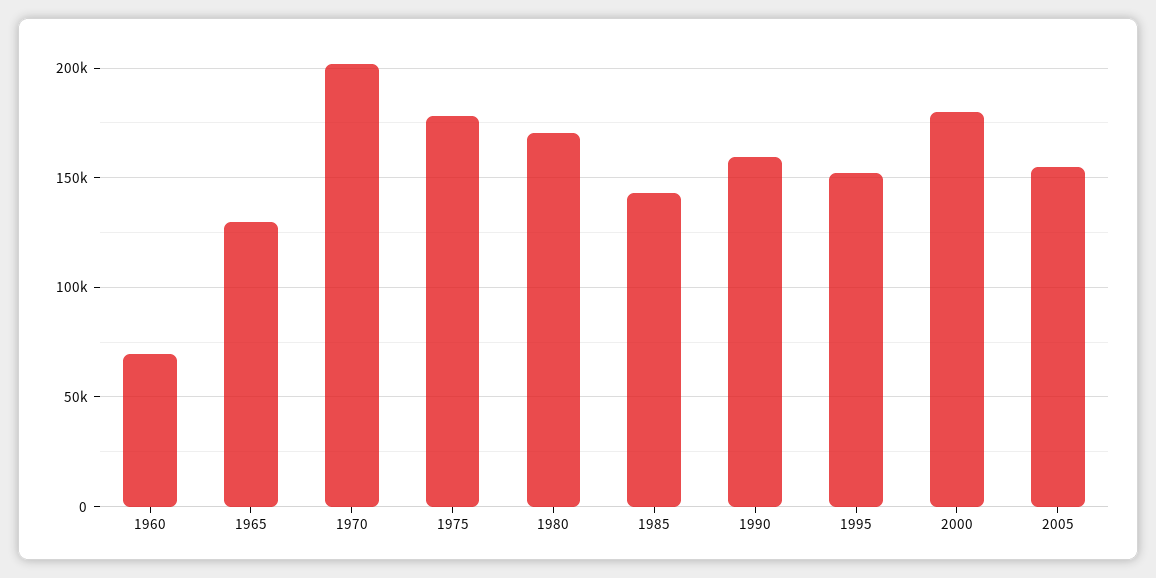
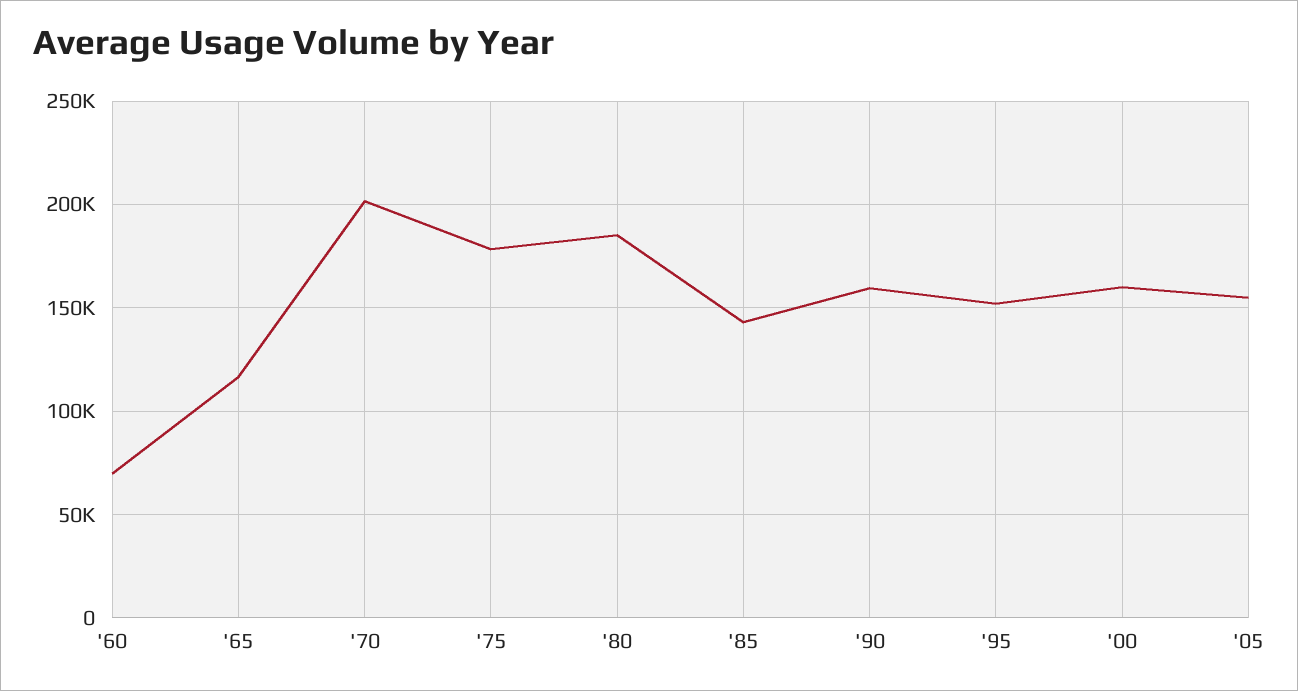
1965: 130000 -> 115000
1980: 170000 -> 185000
2000: 180000 -> 160000

